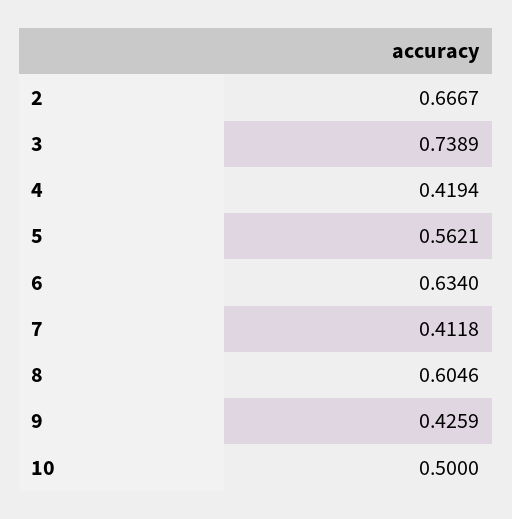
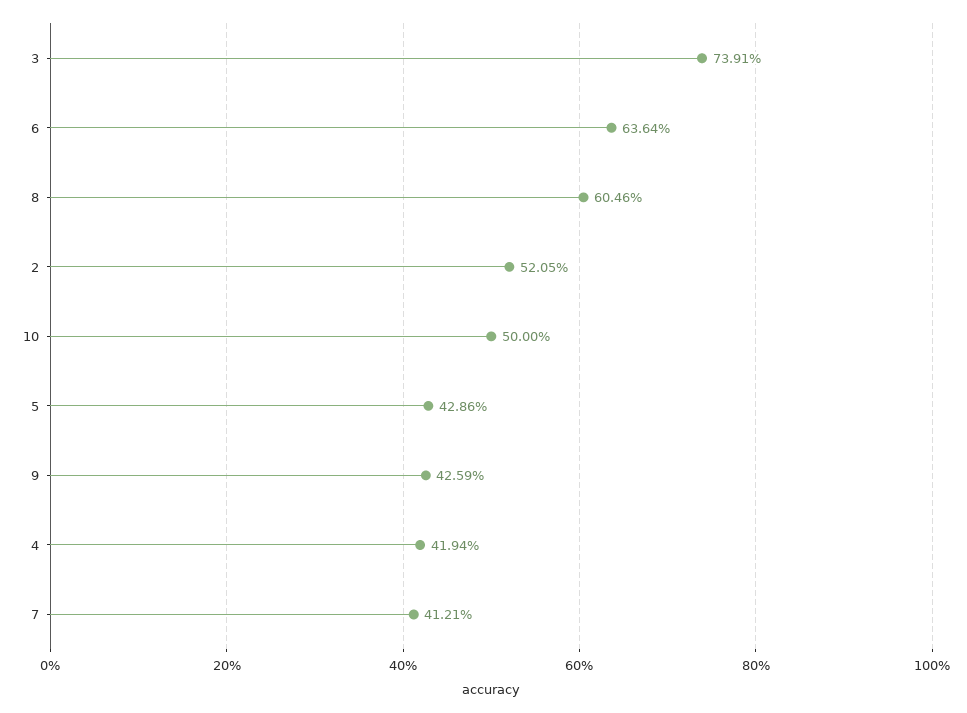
2: 0.6667 -> 0.5205
3: 0.7389 -> 0.7391
5: 0.5621 -> 0.4286
6: 0.634 -> 0.6364
7: 0.4118 -> 0.4121

